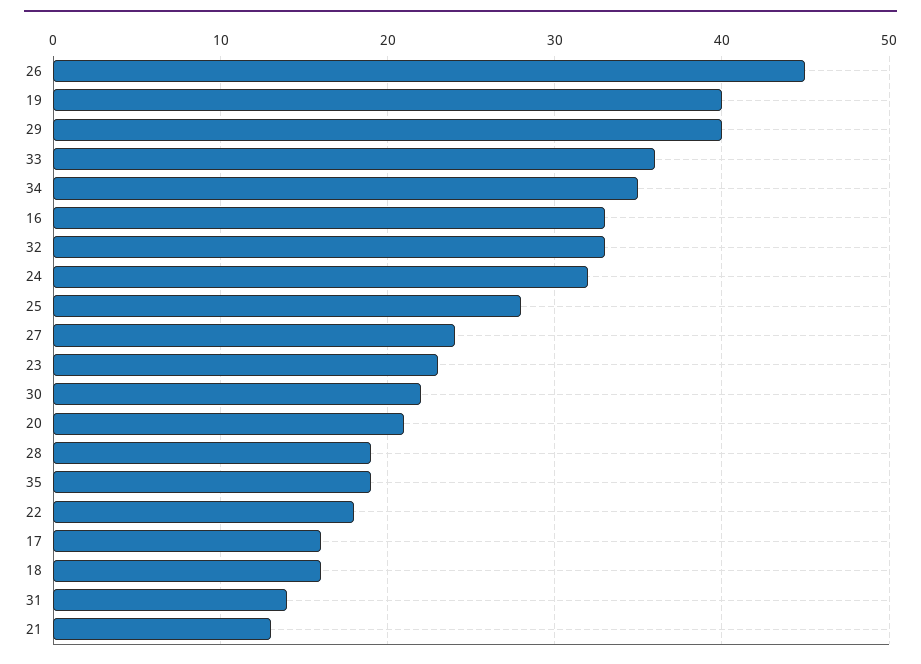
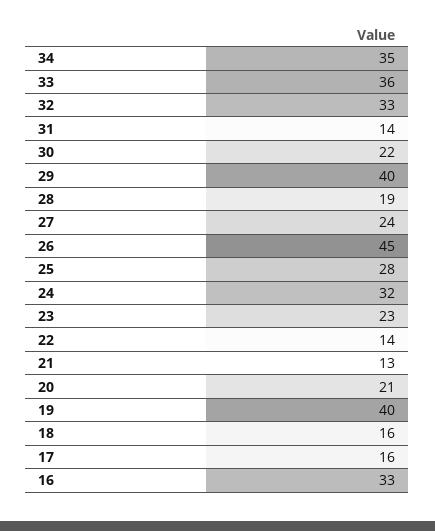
35: 19 -> none
22: 18 -> 14

